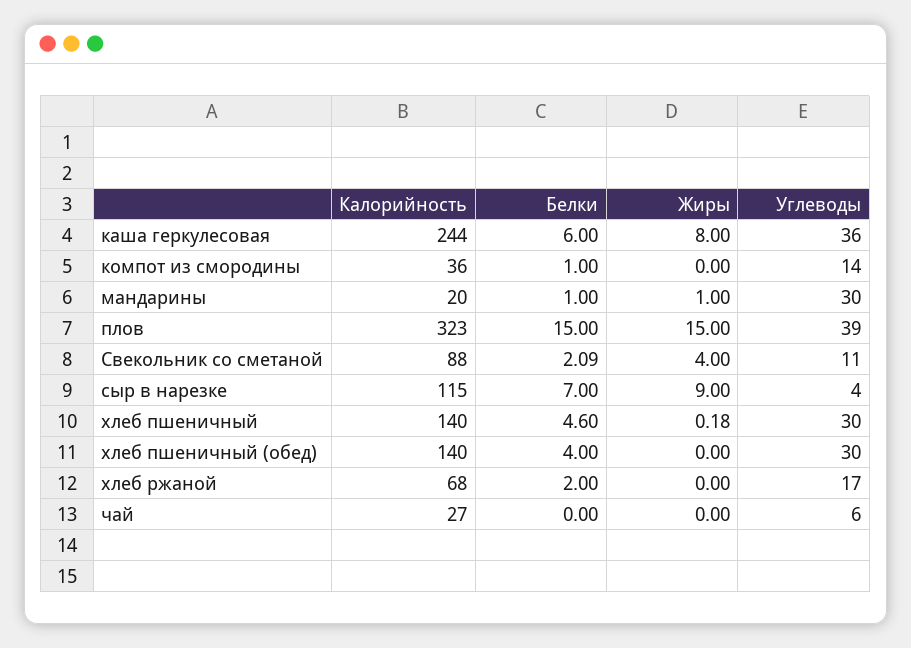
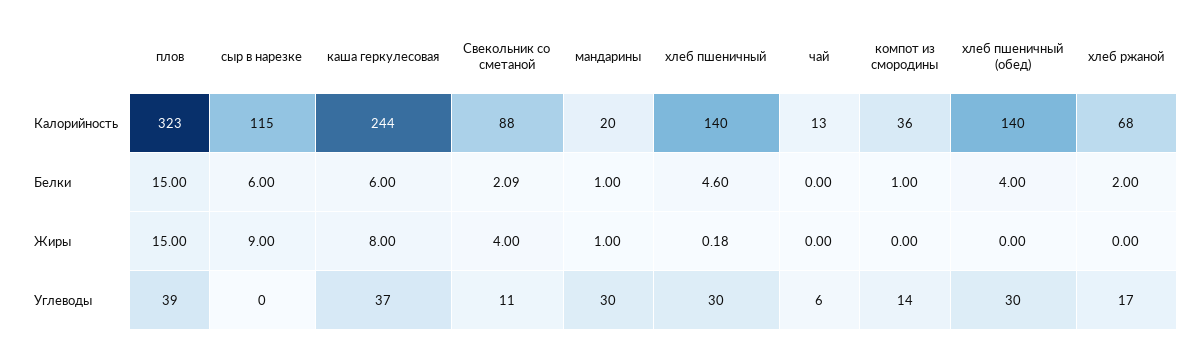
Углеводы, каша геркулесовая: 36 -> 37
Белки, сыр в нарезке: 7 -> 6
Углеводы, сыр в нарезке: 4 -> 0
Калорийность, чай: 27 -> 13

